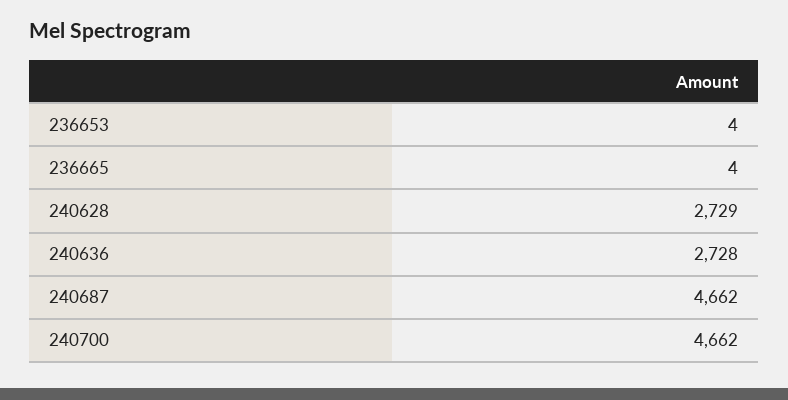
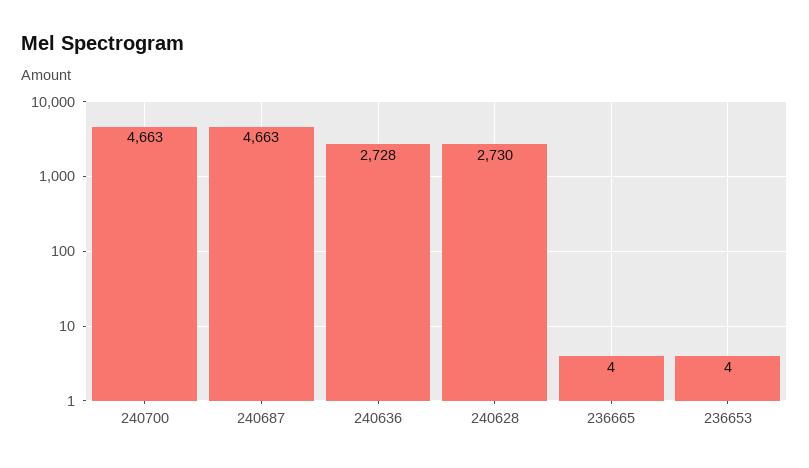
240628: 2729 -> 2730
240687: 4662 -> 4663
240700: 4662 -> 4663

